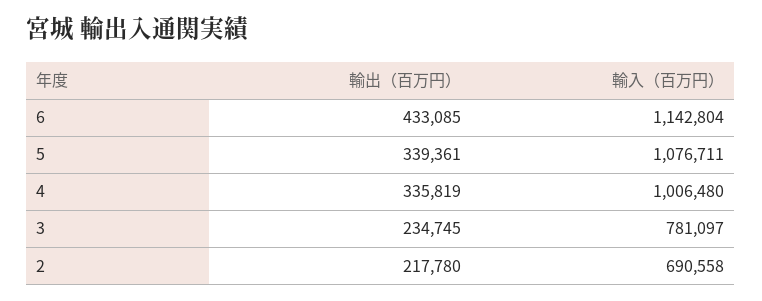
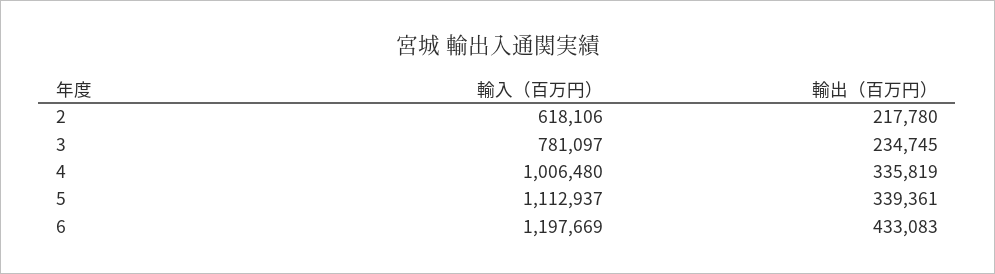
輸出（百万円）, 6: 433085 -> 433083
輸入（百万円）, 6: 1142804 -> 1197669
輸入（百万円）, 5: 1076711 -> 1112937
輸入（百万円）, 2: 690558 -> 618106

